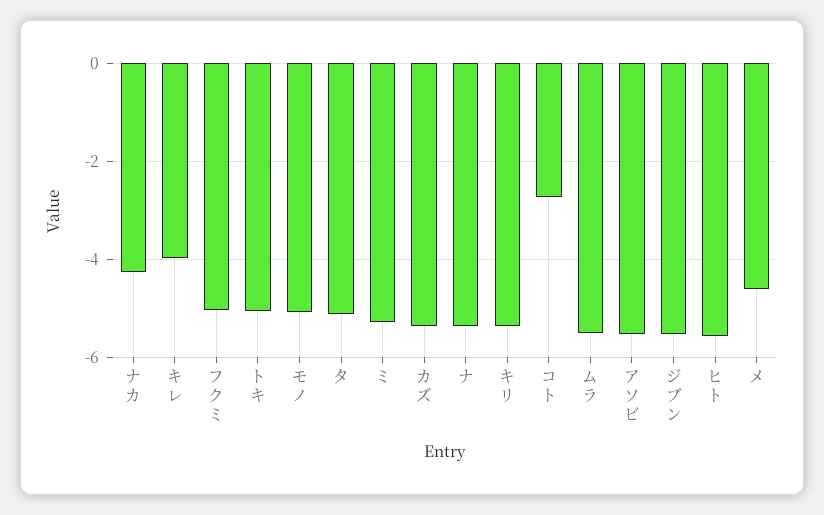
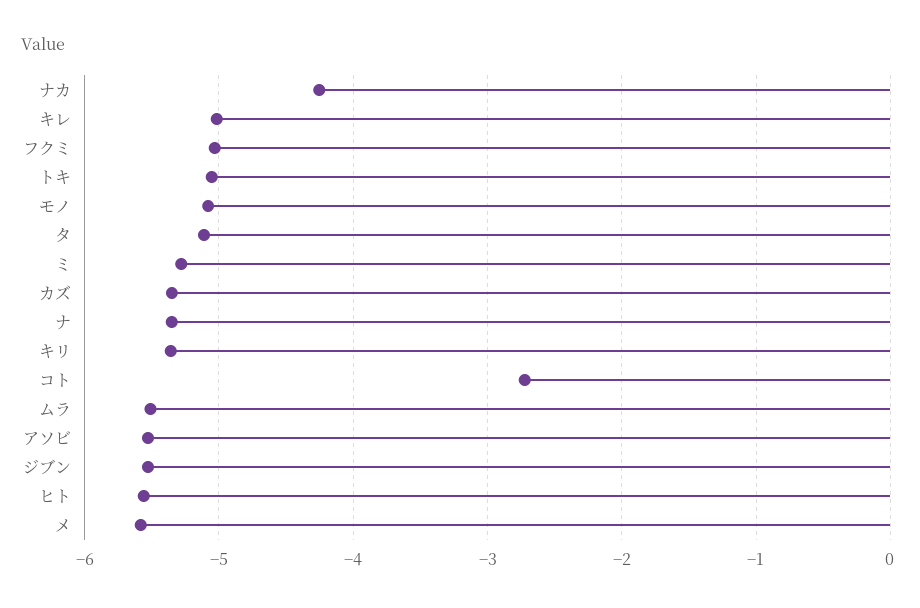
キレ: -4 -> -5
メ: -4.6 -> -5.6

